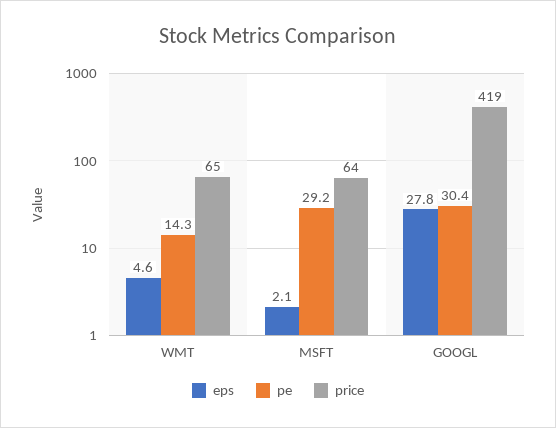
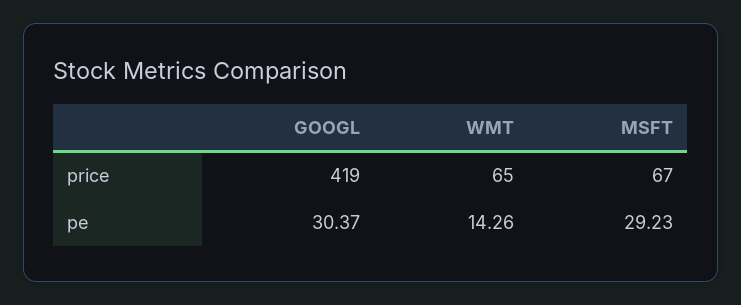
eps, WMT: 4.6 -> none
eps, MSFT: 2.1 -> none
price, MSFT: 64 -> 67
eps, GOOGL: 27.8 -> none

